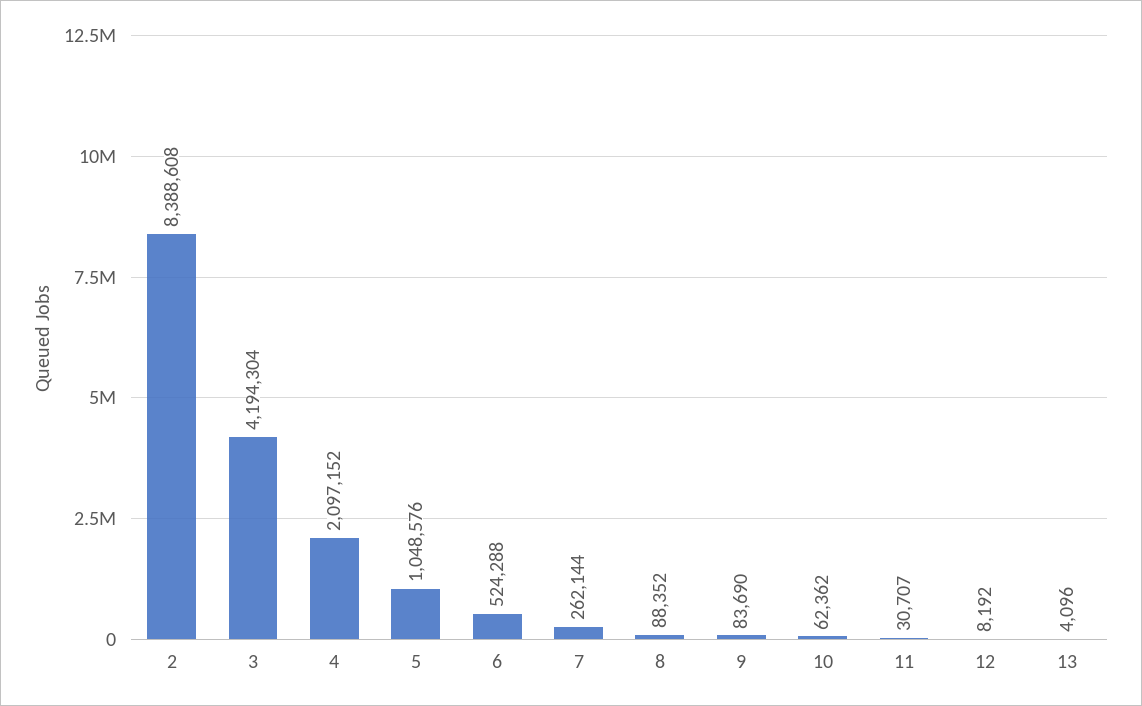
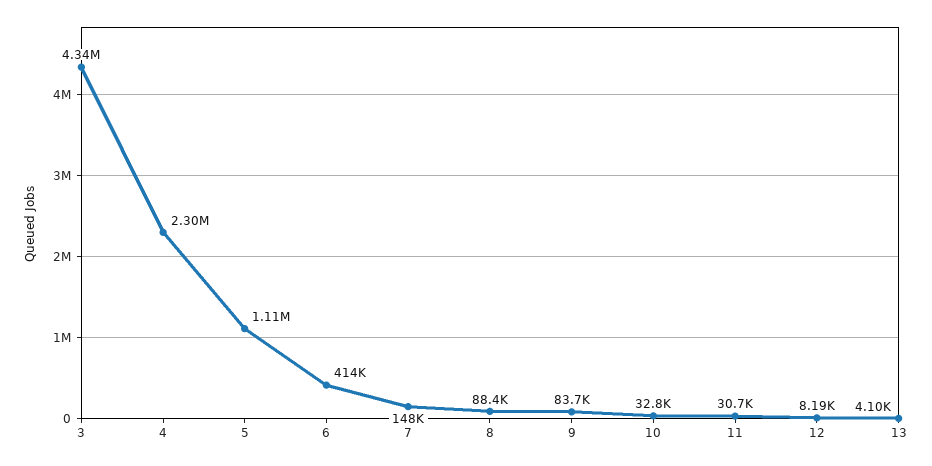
2: 8388608 -> none
3: 4194304 -> 4340000
4: 2097152 -> 2300000
5: 1048576 -> 1110000
6: 524288 -> 414000
7: 262144 -> 148000
10: 62362 -> 32800

